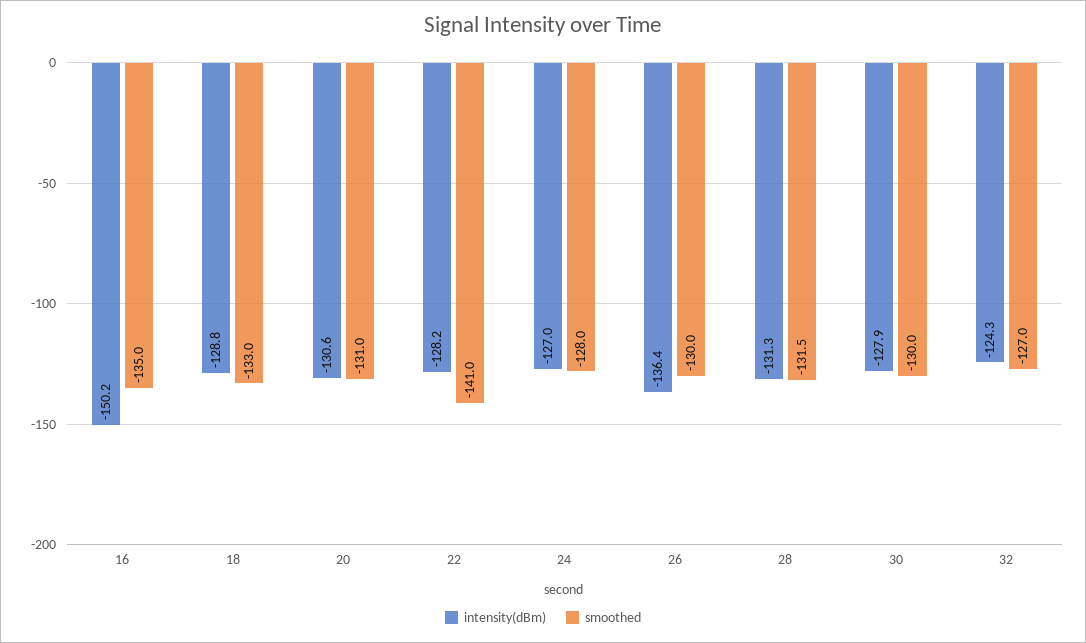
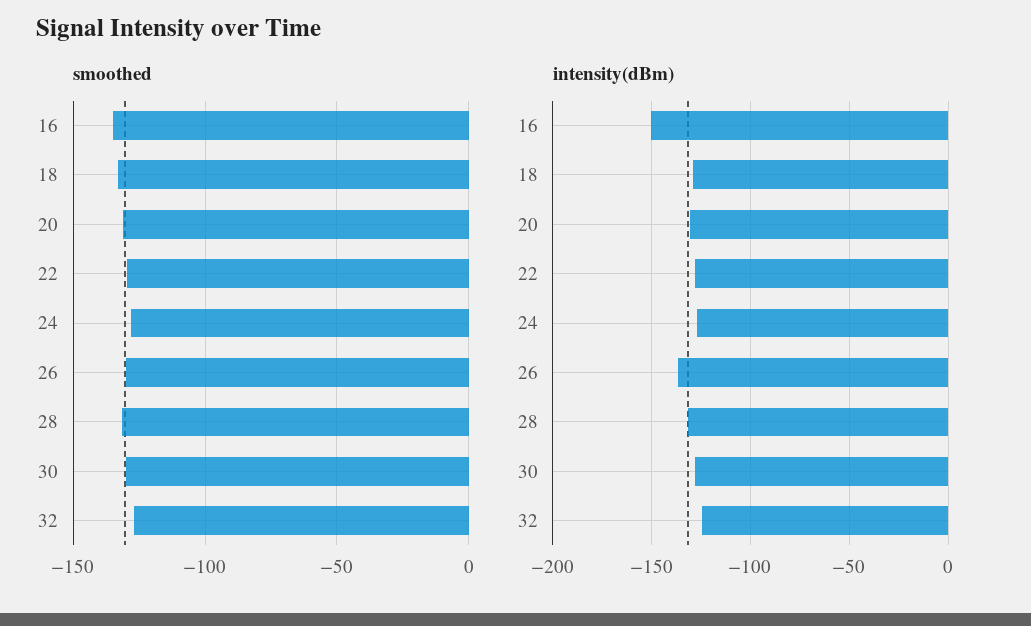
smoothed, 22: -141 -> -130

